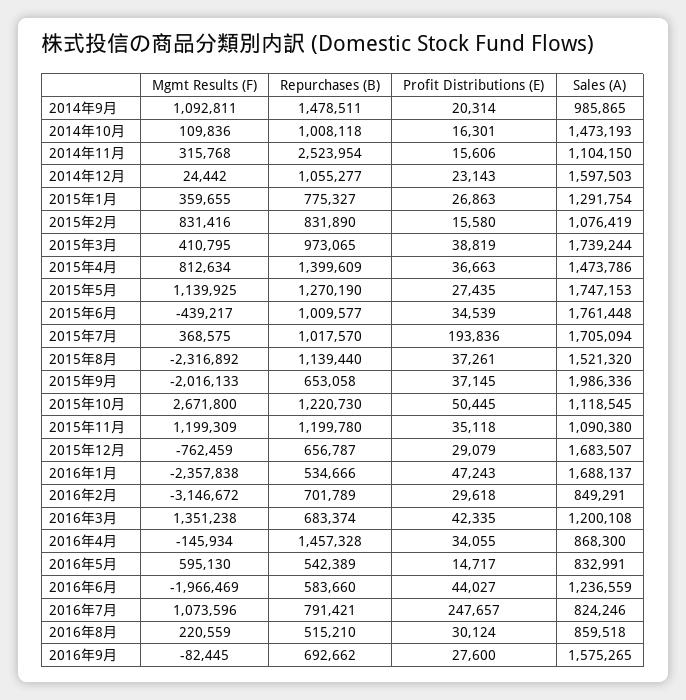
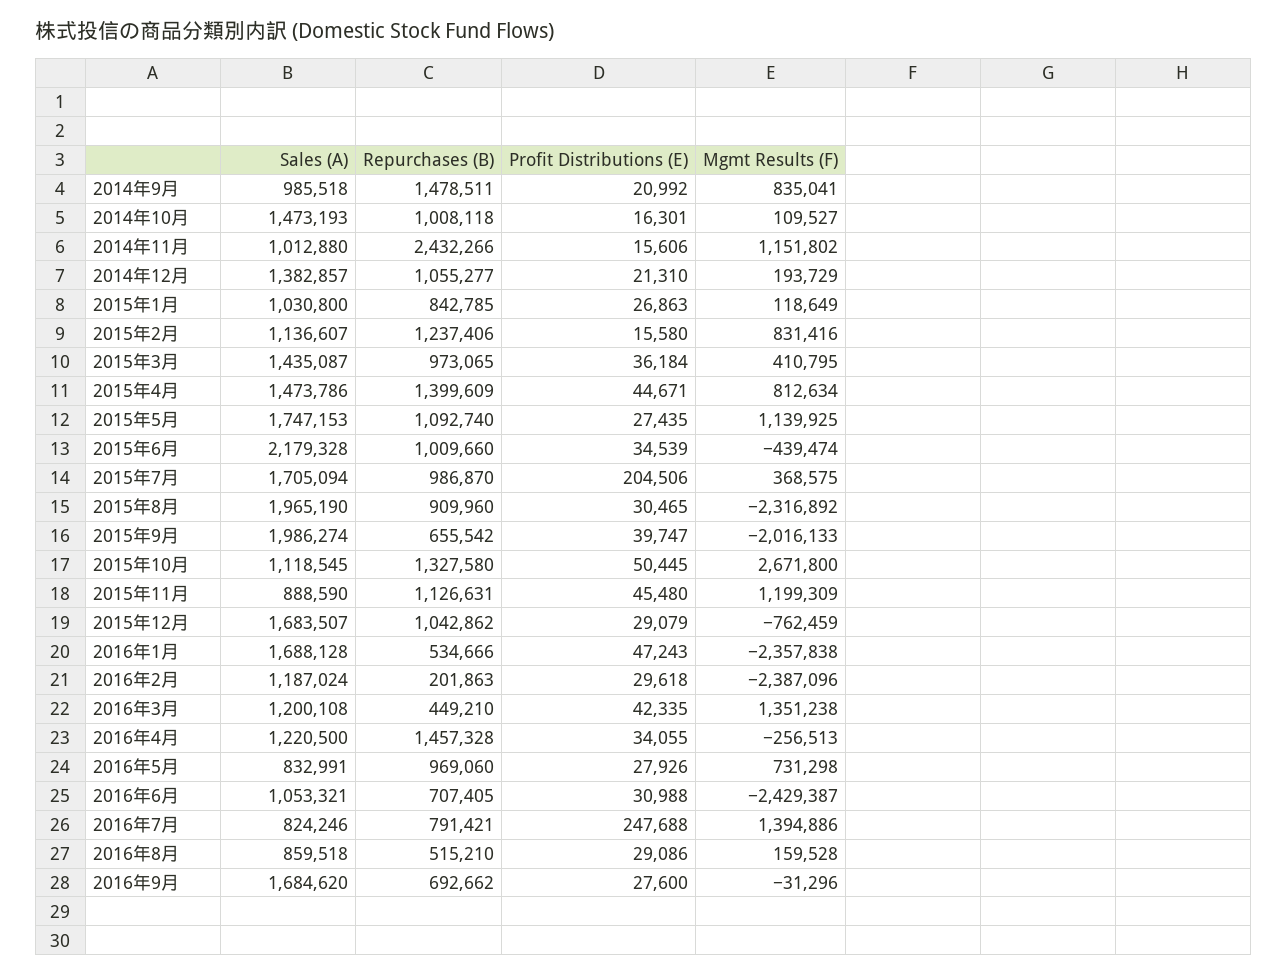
Mgmt Results (F), 2014年9月: 1092811 -> 835041
Profit Distributions (E), 2014年9月: 20314 -> 20992
Sales (A), 2014年9月: 985865 -> 985518
Mgmt Results (F), 2014年10月: 109836 -> 109527
Mgmt Results (F), 2014年11月: 315768 -> 1151802
Repurchases (B), 2014年11月: 2523954 -> 2432266
Sales (A), 2014年11月: 1104150 -> 1012880
Mgmt Results (F), 2014年12月: 24442 -> 193729
Profit Distributions (E), 2014年12月: 23143 -> 21310
Sales (A), 2014年12月: 1597503 -> 1382857
Mgmt Results (F), 2015年1月: 359655 -> 118649
Repurchases (B), 2015年1月: 775327 -> 842785
Sales (A), 2015年1月: 1291754 -> 1030800
Repurchases (B), 2015年2月: 831890 -> 1237406
Sales (A), 2015年2月: 1076419 -> 1136607
Profit Distributions (E), 2015年3月: 38819 -> 36184
Sales (A), 2015年3月: 1739244 -> 1435087
Profit Distributions (E), 2015年4月: 36663 -> 44671
Repurchases (B), 2015年5月: 1270190 -> 1092740
Mgmt Results (F), 2015年6月: -439217 -> -439474
Repurchases (B), 2015年6月: 1009577 -> 1009660
Sales (A), 2015年6月: 1761448 -> 2179328
Repurchases (B), 2015年7月: 1017570 -> 986870
Profit Distributions (E), 2015年7月: 193836 -> 204506
Repurchases (B), 2015年8月: 1139440 -> 909960
Profit Distributions (E), 2015年8月: 37261 -> 30465
Sales (A), 2015年8月: 1521320 -> 1965190
Repurchases (B), 2015年9月: 653058 -> 655542
Profit Distributions (E), 2015年9月: 37145 -> 39747
Sales (A), 2015年9月: 1986336 -> 1986274
Repurchases (B), 2015年10月: 1220730 -> 1327580
Repurchases (B), 2015年11月: 1199780 -> 1126631
Profit Distributions (E), 2015年11月: 35118 -> 45480
Sales (A), 2015年11月: 1090380 -> 888590
Repurchases (B), 2015年12月: 656787 -> 1042862
Sales (A), 2016年1月: 1688137 -> 1688128
Mgmt Results (F), 2016年2月: -3146672 -> -2387096
Repurchases (B), 2016年2月: 701789 -> 201863
Sales (A), 2016年2月: 849291 -> 1187024
Repurchases (B), 2016年3月: 683374 -> 449210
Mgmt Results (F), 2016年4月: -145934 -> -256513
Sales (A), 2016年4月: 868300 -> 1220500
Mgmt Results (F), 2016年5月: 595130 -> 731298
Repurchases (B), 2016年5月: 542389 -> 969060
Profit Distributions (E), 2016年5月: 14717 -> 27926
Mgmt Results (F), 2016年6月: -1966469 -> -2429387
Repurchases (B), 2016年6月: 583660 -> 707405
Profit Distributions (E), 2016年6月: 44027 -> 30988
Sales (A), 2016年6月: 1236559 -> 1053321
Mgmt Results (F), 2016年7月: 1073596 -> 1394886
Profit Distributions (E), 2016年7月: 247657 -> 247688
Mgmt Results (F), 2016年8月: 220559 -> 159528
Profit Distributions (E), 2016年8月: 30124 -> 29086
Mgmt Results (F), 2016年9月: -82445 -> -31296
Sales (A), 2016年9月: 1575265 -> 1684620

